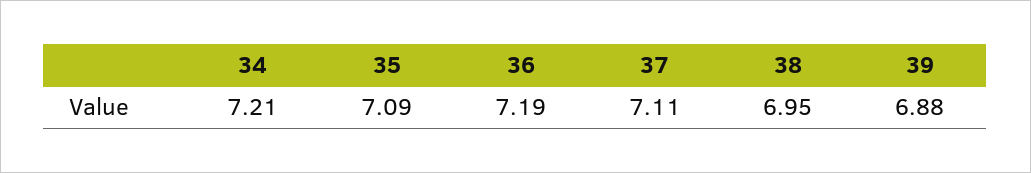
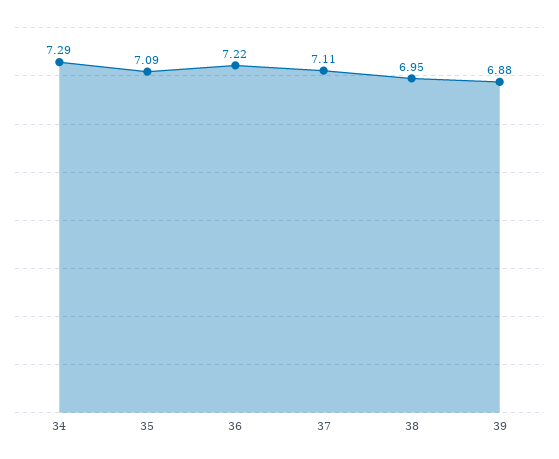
34: 7.21 -> 7.29
36: 7.19 -> 7.22

